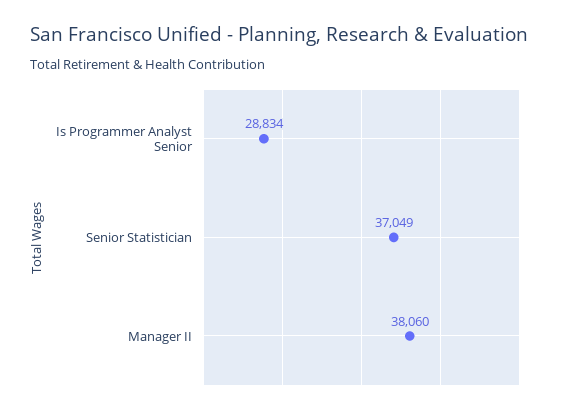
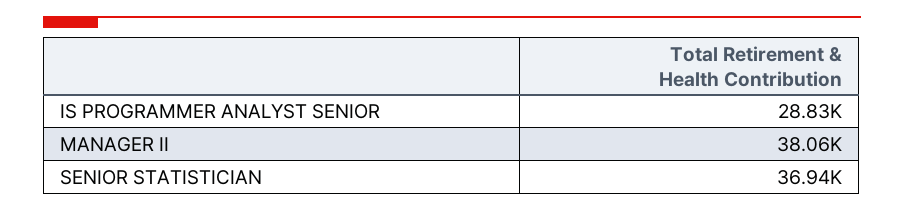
Senior Statistician: 37049 -> 36940

